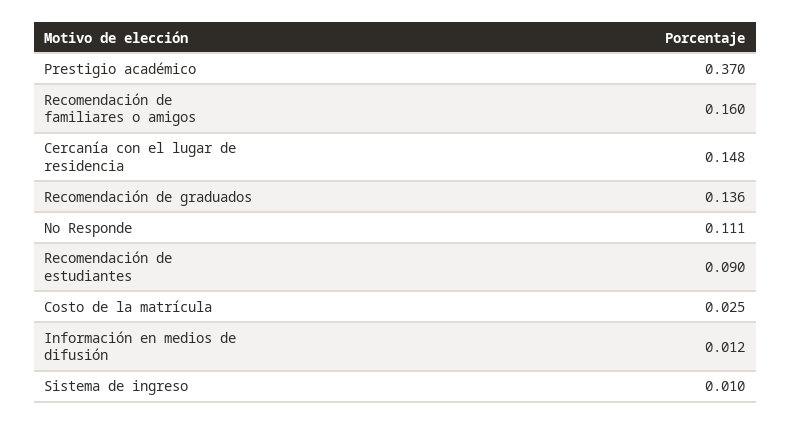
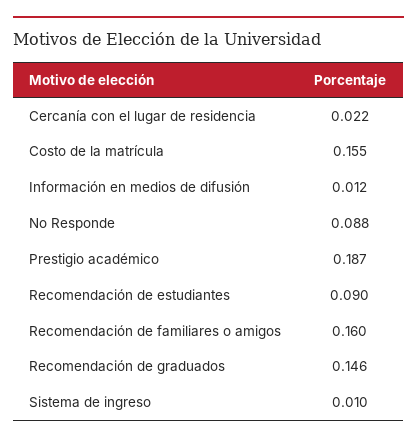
Prestigio académico: 0.37 -> 0.187
Cercanía con el lugar de residencia: 0.148 -> 0.022
Recomendación de graduados: 0.136 -> 0.146
No Responde: 0.111 -> 0.088
Costo de la matrícula: 0.025 -> 0.155

